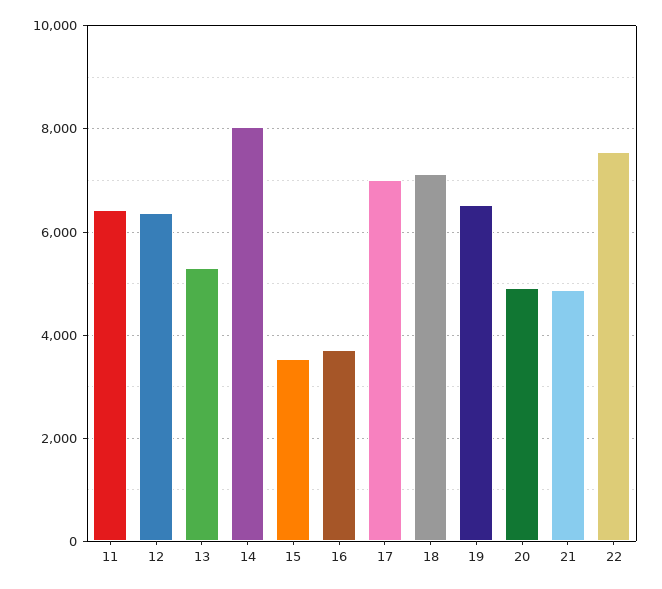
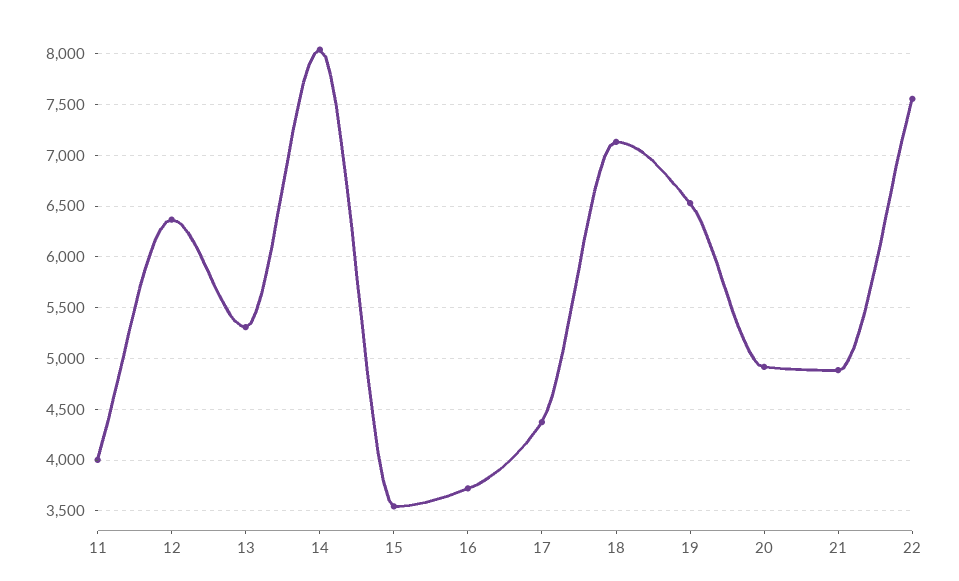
11: 6400 -> 4000
17: 7000 -> 4400

